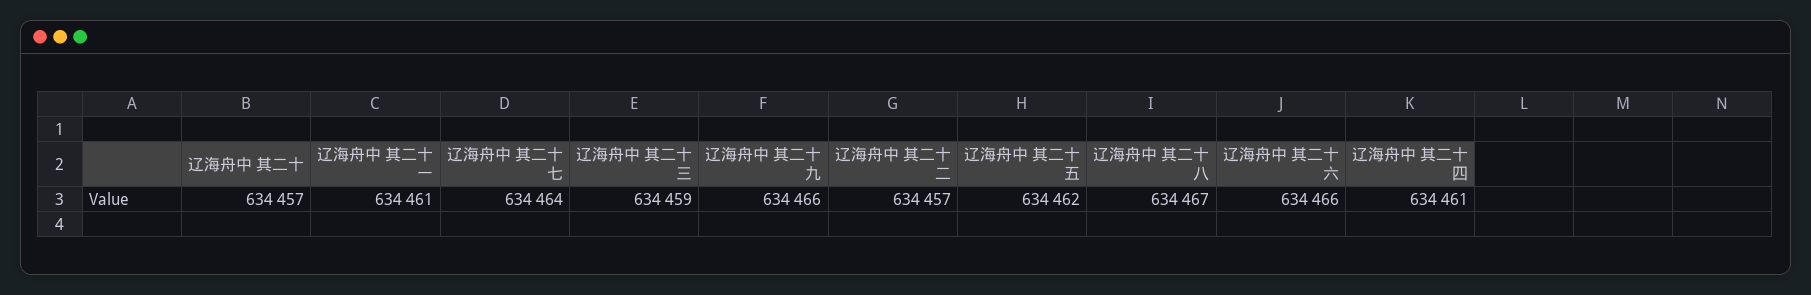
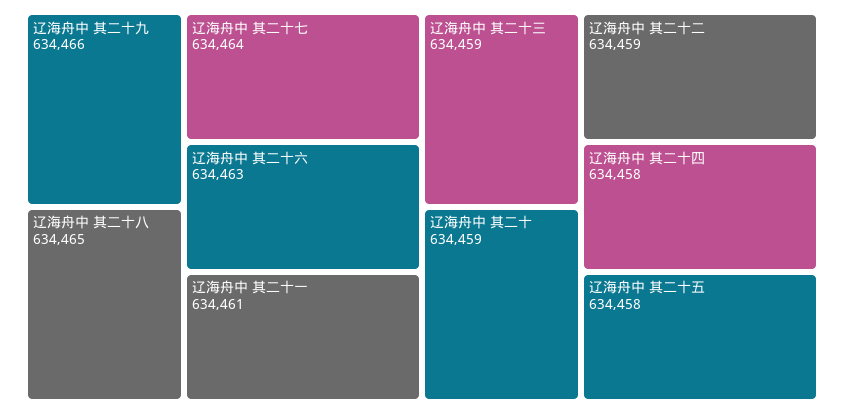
辽海舟中 其二十: 634457 -> 634459
辽海舟中 其二十二: 634457 -> 634459
辽海舟中 其二十五: 634462 -> 634458
辽海舟中 其二十八: 634467 -> 634465
辽海舟中 其二十六: 634466 -> 634463
辽海舟中 其二十四: 634461 -> 634458

